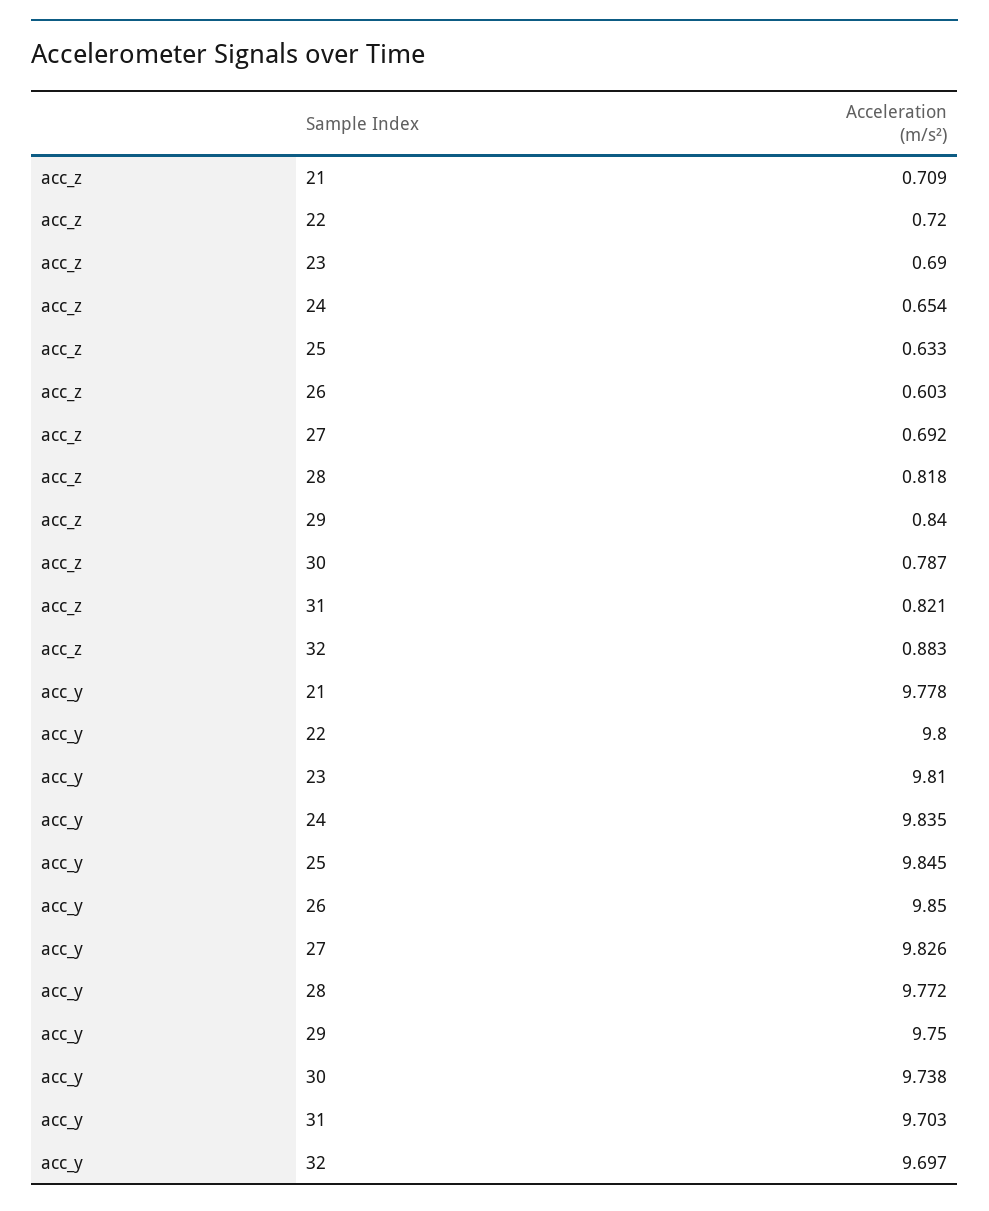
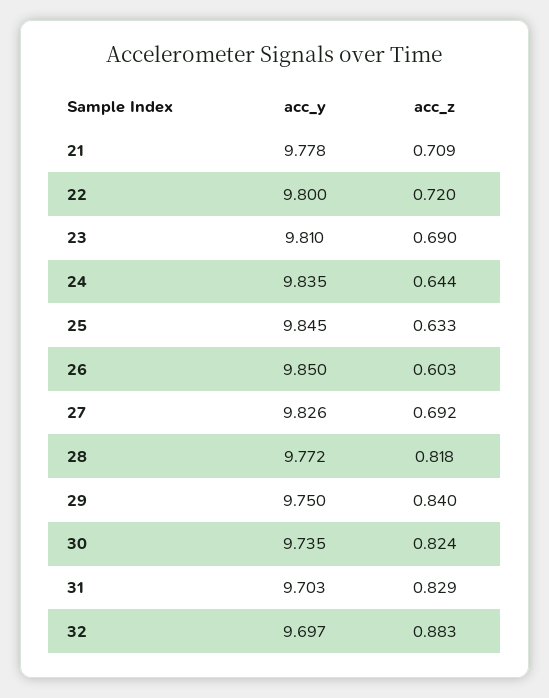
acc_z, 24: 0.654 -> 0.644
acc_z, 30: 0.787 -> 0.824
acc_z, 31: 0.821 -> 0.829
acc_y, 30: 9.738 -> 9.735

